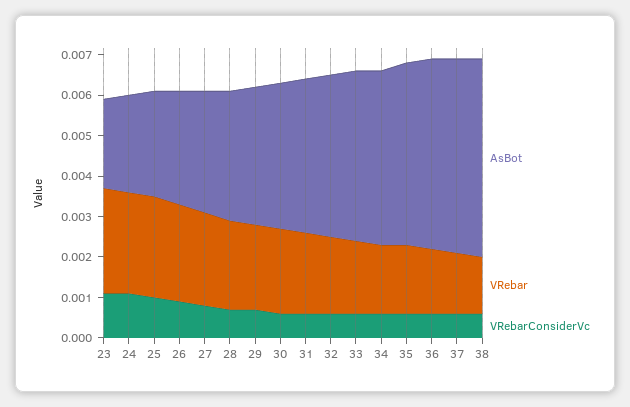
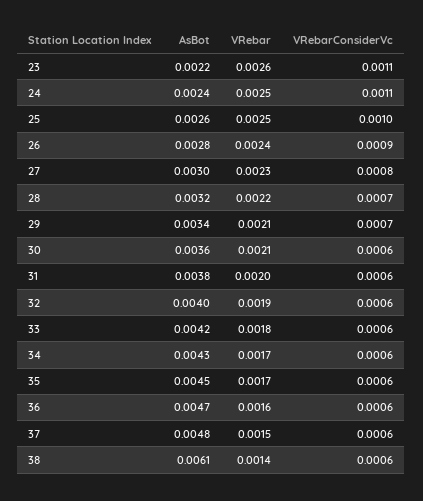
AsBot, 38: 0.005 -> 0.0061

